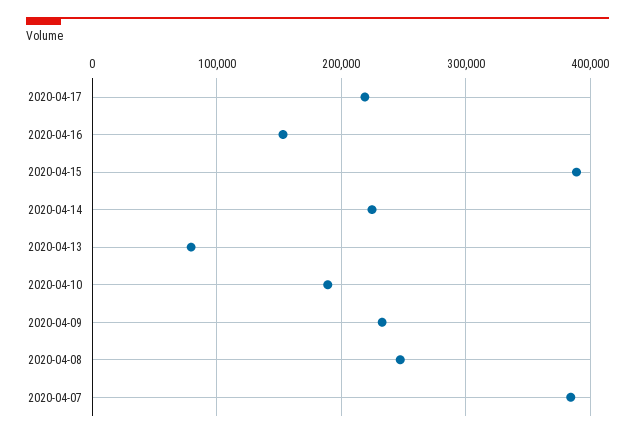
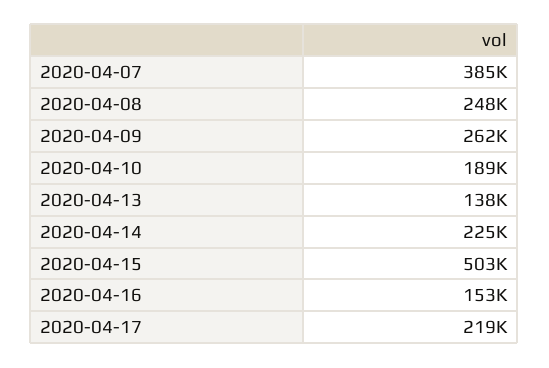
2020-04-15: 390000 -> 503000
2020-04-13: 80000 -> 138000
2020-04-09: 230000 -> 262000

